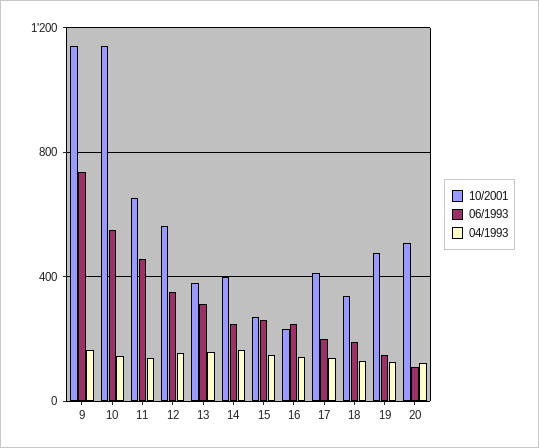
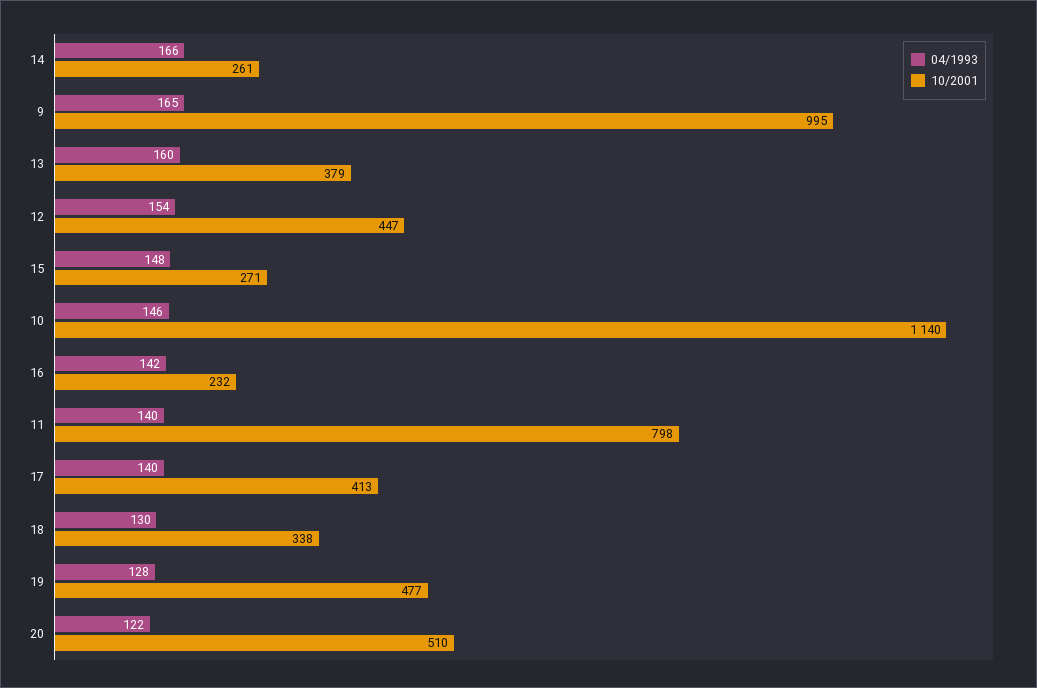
10/2001, 9: 1150 -> 995
06/1993, 9: 750 -> none
06/1993, 10: 550 -> none
10/2001, 11: 650 -> 798
06/1993, 11: 450 -> none
10/2001, 12: 550 -> 447
06/1993, 12: 350 -> none
06/1993, 13: 300 -> none
10/2001, 14: 400 -> 261
06/1993, 14: 250 -> none
06/1993, 15: 250 -> none
06/1993, 16: 250 -> none
06/1993, 17: 200 -> none
06/1993, 18: 200 -> none
06/1993, 19: 150 -> none
06/1993, 20: 100 -> none

